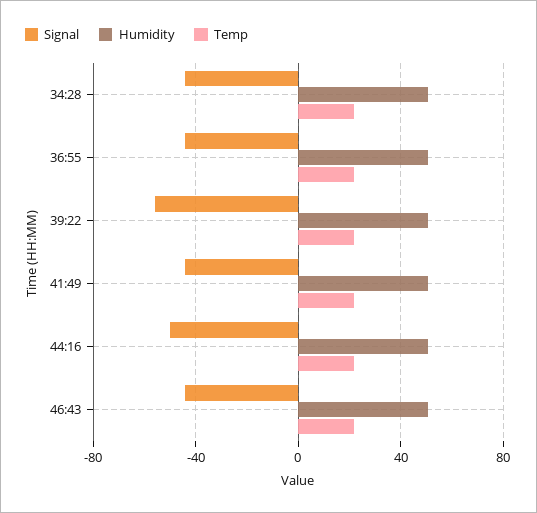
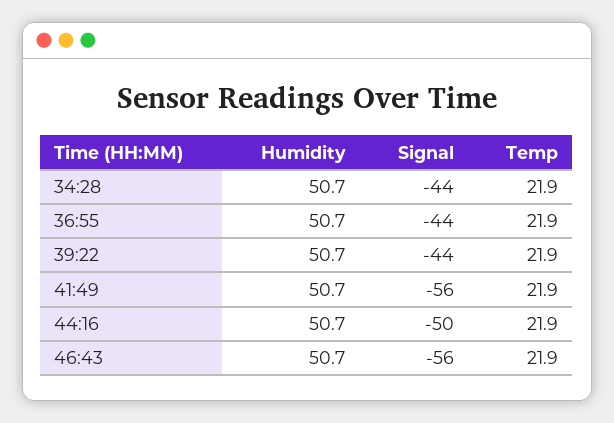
Signal, 39:22: -55 -> -44
Signal, 41:49: -45 -> -56
Signal, 46:43: -45 -> -56

